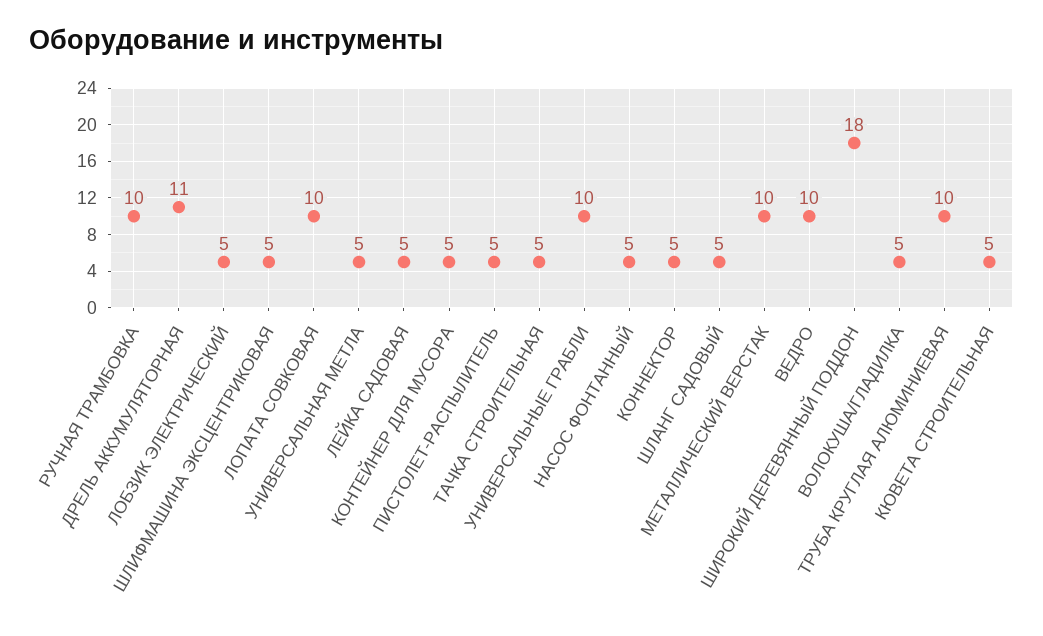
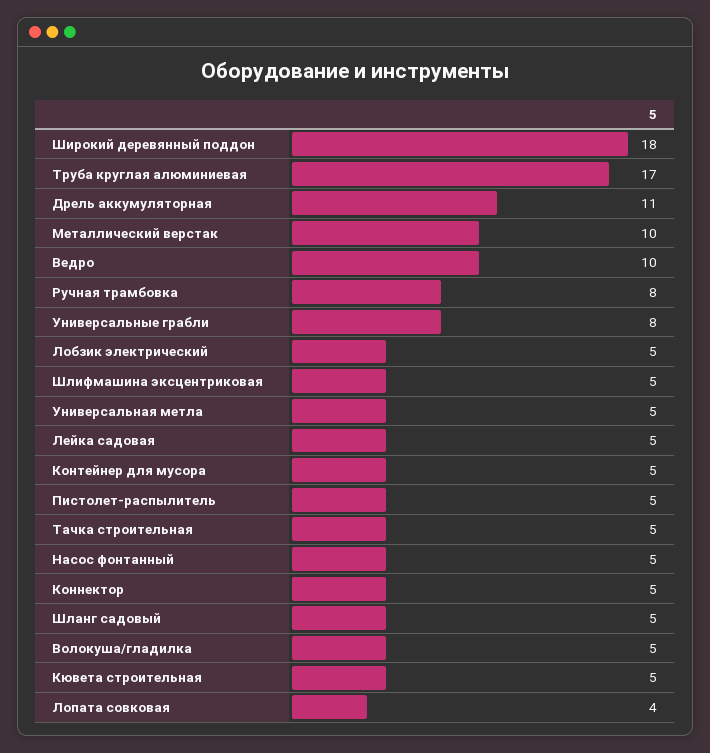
РУЧНАЯ ТРАМБОВКА: 10 -> 8
ЛОПАТА СОВКОВАЯ: 10 -> 4
УНИВЕРСАЛЬНЫЕ ГРАБЛИ: 10 -> 8
ТРУБА КРУГЛАЯ АЛЮМИНИЕВАЯ: 10 -> 17

